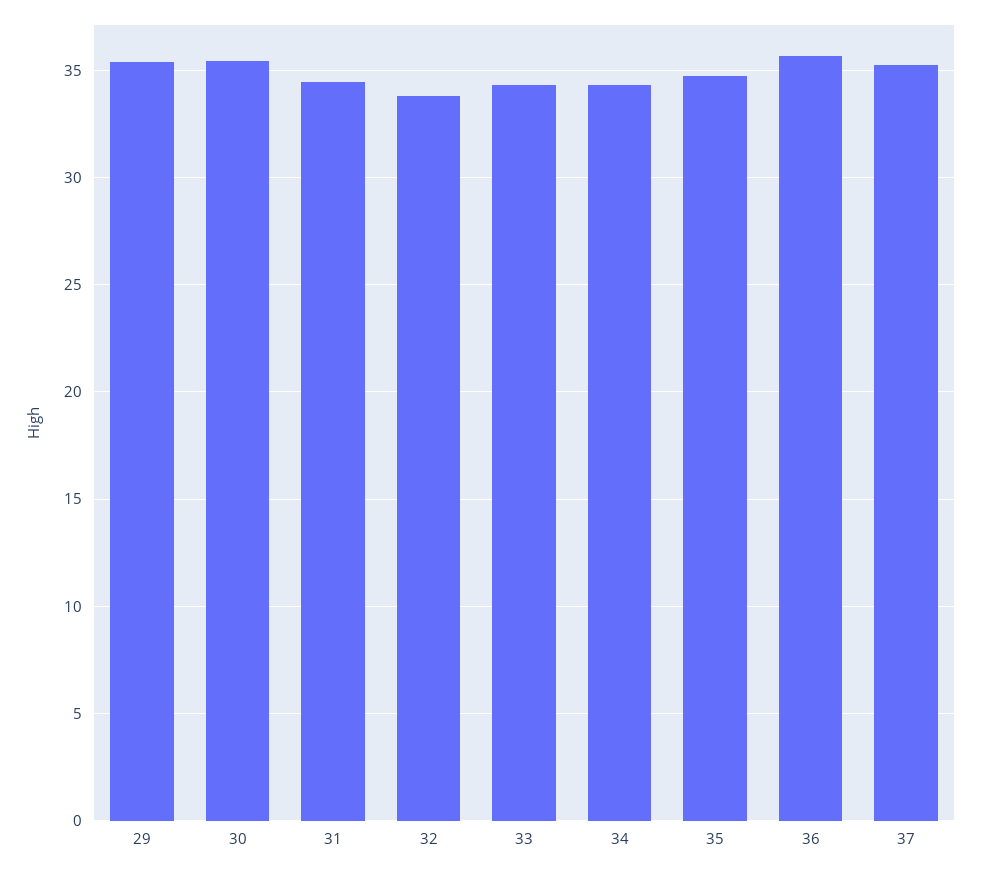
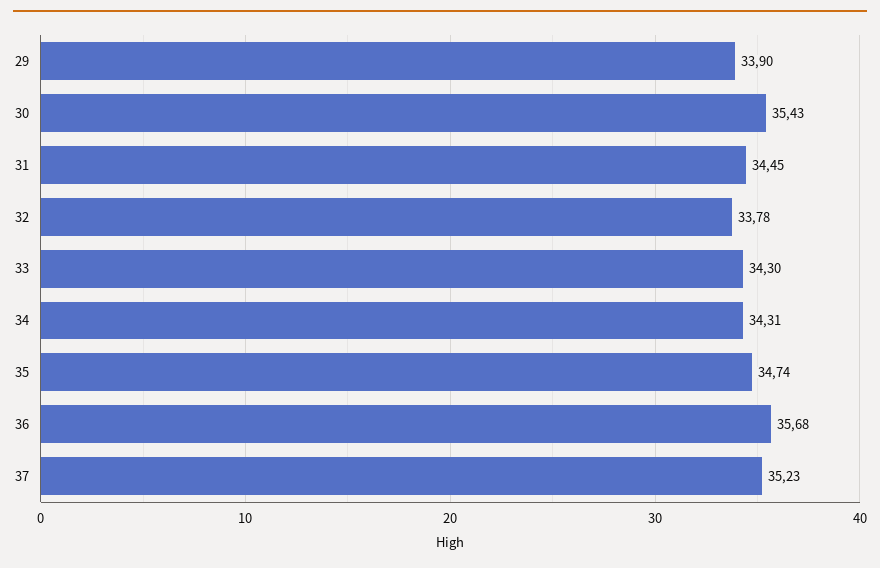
29: 35.5 -> 33.9

